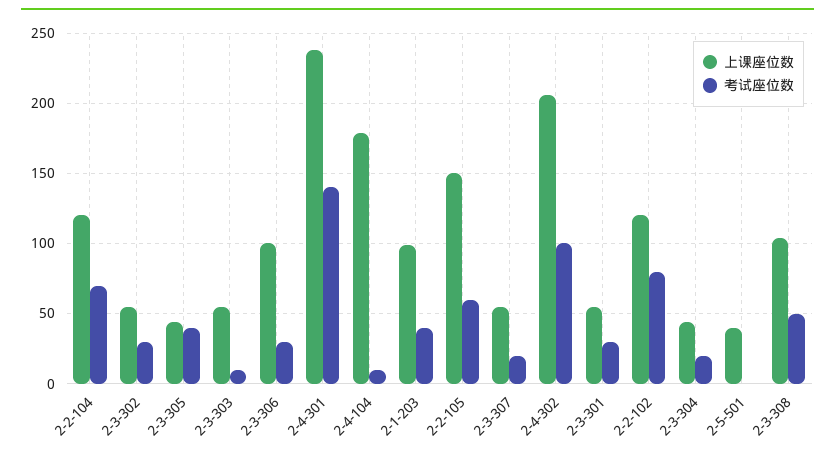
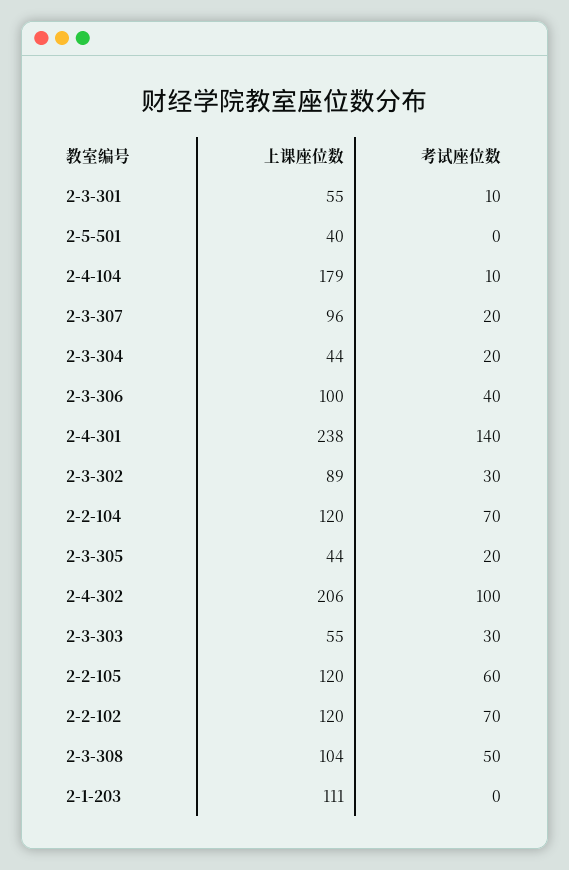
上课座位数, 2-3-302: 55 -> 89
考试座位数, 2-3-305: 40 -> 20
考试座位数, 2-3-303: 10 -> 30
考试座位数, 2-3-306: 30 -> 40
上课座位数, 2-1-203: 100 -> 111
考试座位数, 2-1-203: 40 -> 0
上课座位数, 2-2-105: 150 -> 120
上课座位数, 2-3-307: 55 -> 96
考试座位数, 2-3-301: 30 -> 10
考试座位数, 2-2-102: 80 -> 70

